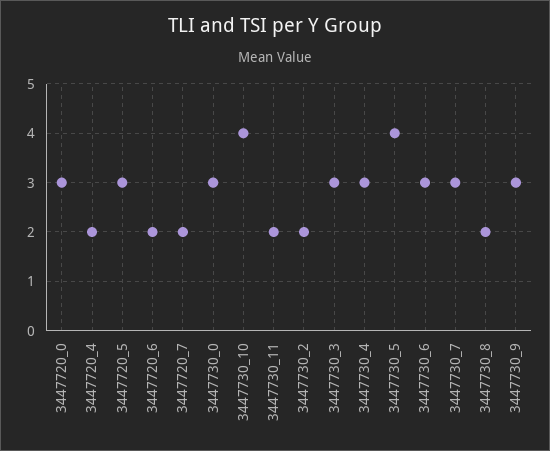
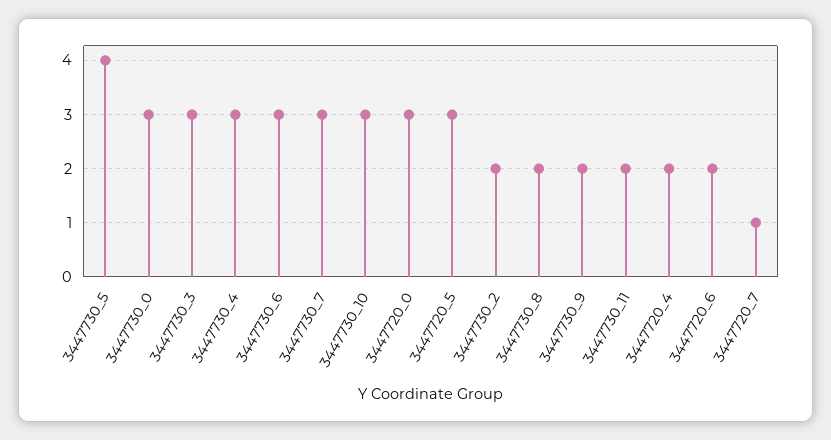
3447720_7: 2 -> 1
3447730_10: 4 -> 3
3447730_9: 3 -> 2

